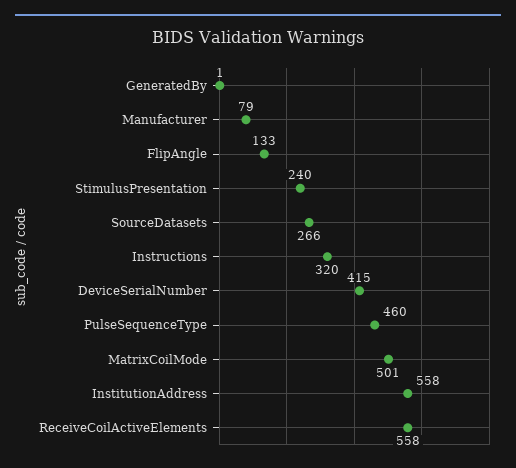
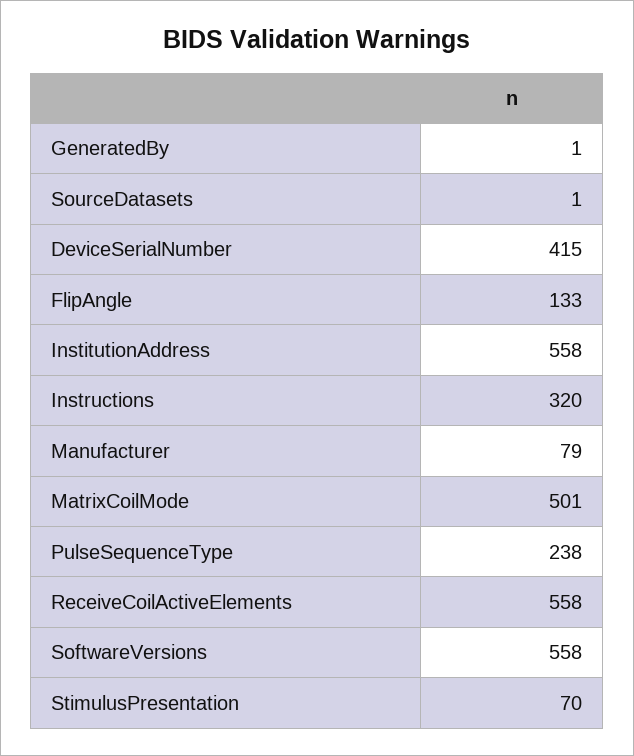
StimulusPresentation: 240 -> 70
SourceDatasets: 266 -> 1
PulseSequenceType: 460 -> 238
SoftwareVersions: none -> 558

